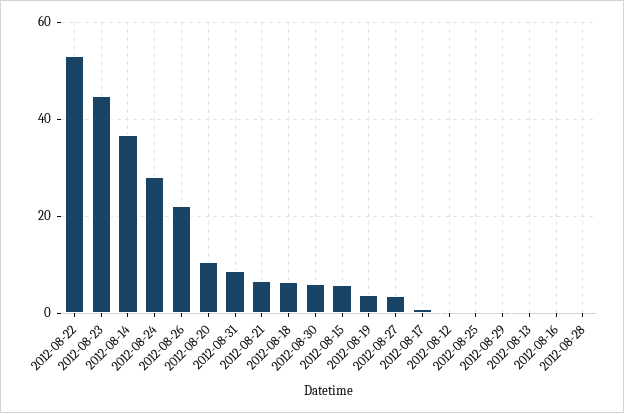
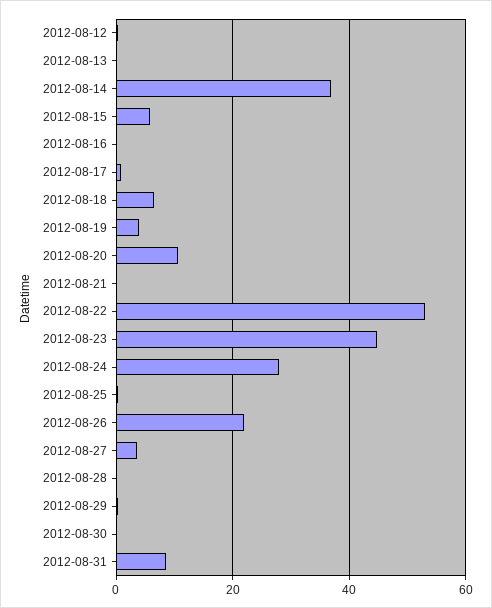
2012-08-21: 6 -> 0
2012-08-30: 6 -> 0

